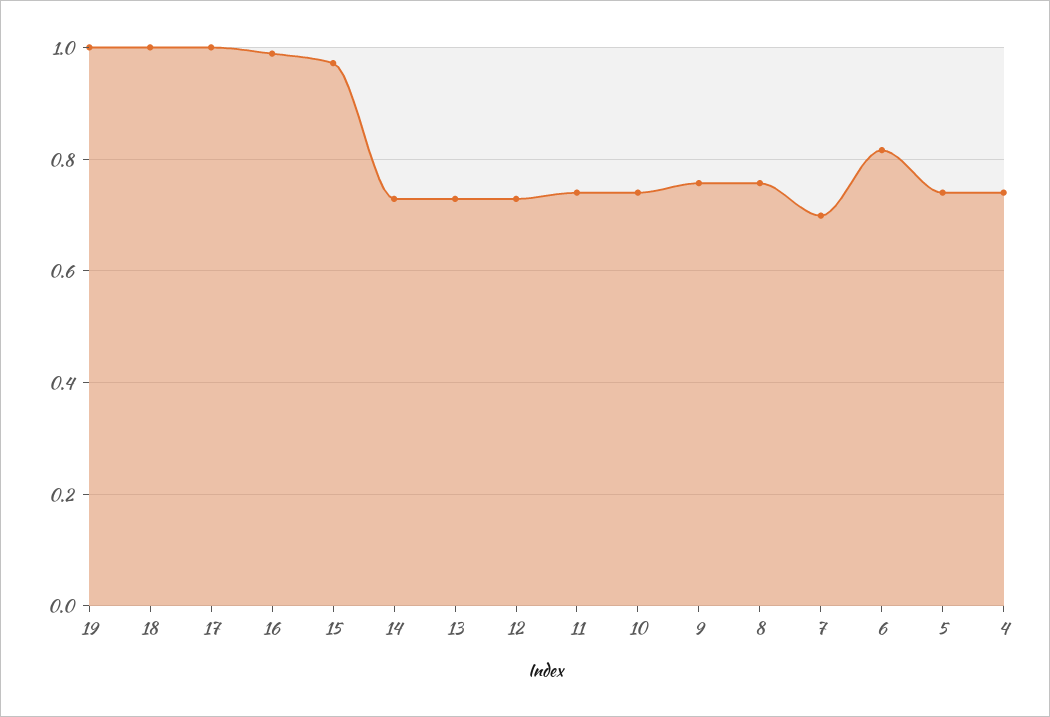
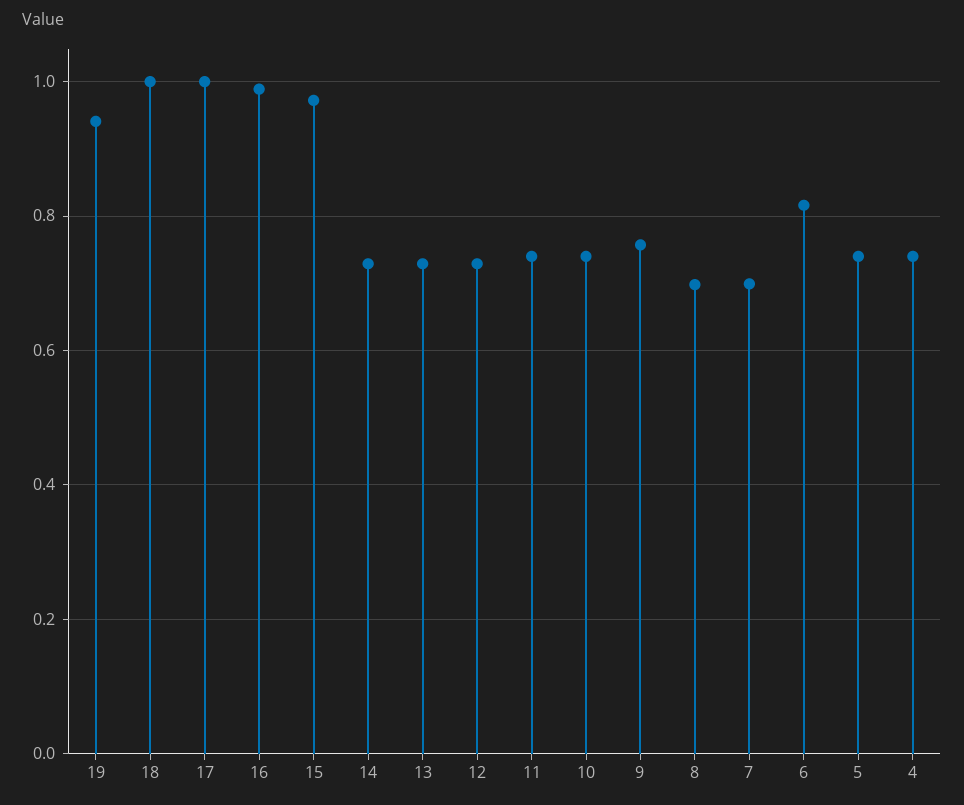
19: 1 -> 0.94
8: 0.76 -> 0.7

